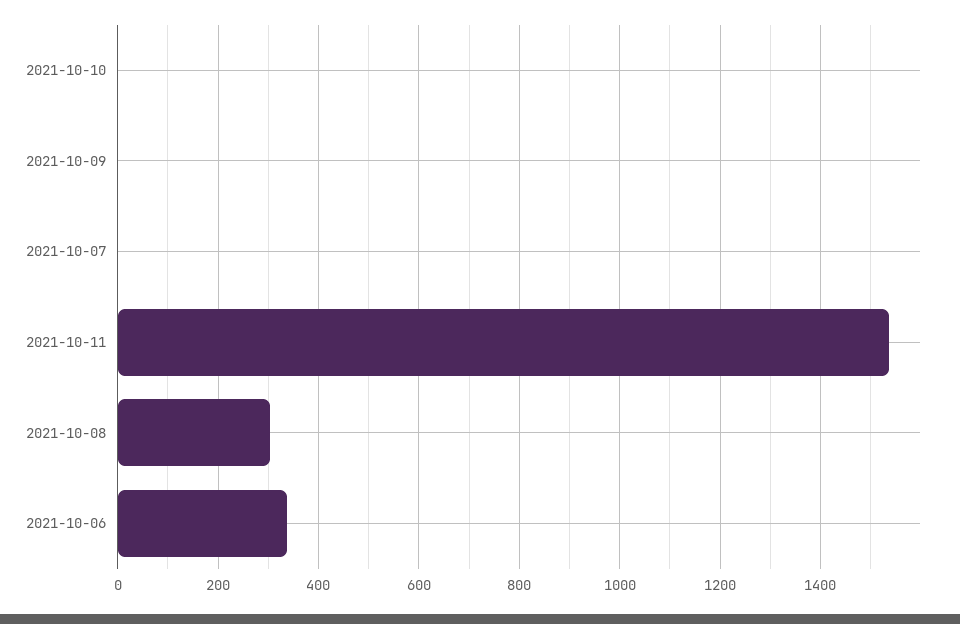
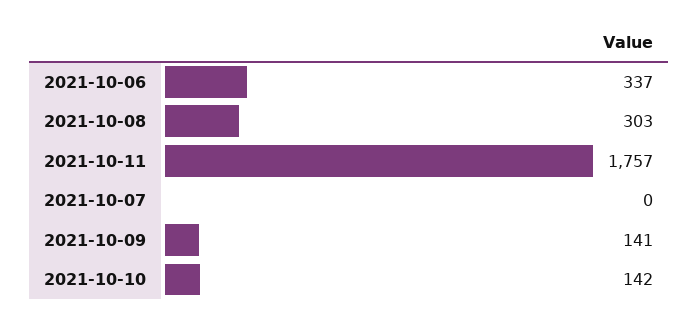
2021-10-10: 0 -> 142
2021-10-09: 0 -> 141
2021-10-11: 1540 -> 1757

